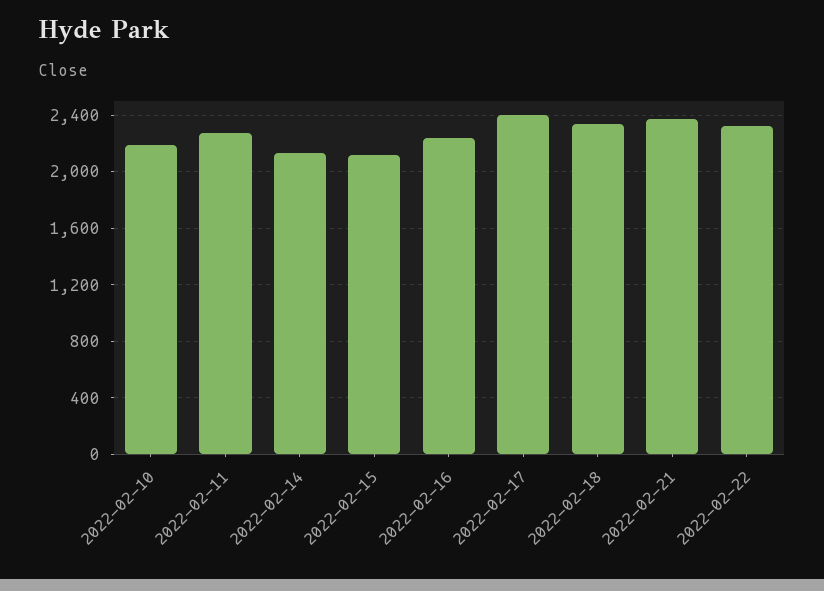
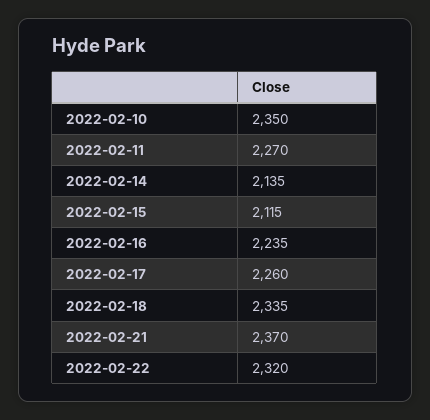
2022-02-10: 2200 -> 2350
2022-02-17: 2400 -> 2260

